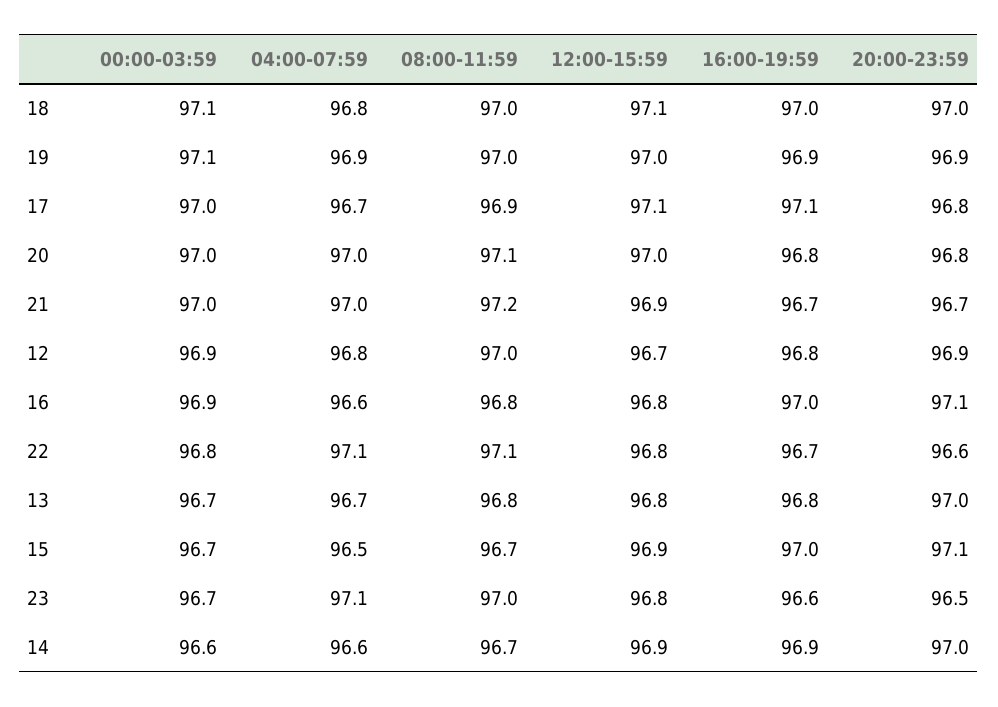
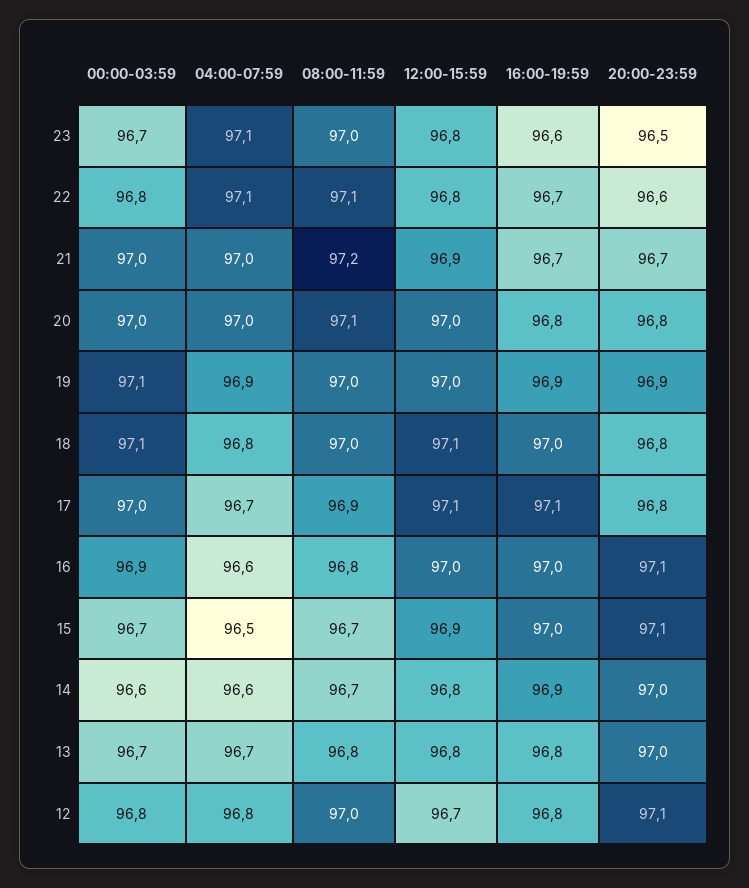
20:00-23:59, 18: 97 -> 96.8
00:00-03:59, 12: 96.9 -> 96.8
20:00-23:59, 12: 96.9 -> 97.1
12:00-15:59, 16: 96.8 -> 97
12:00-15:59, 14: 96.9 -> 96.8

